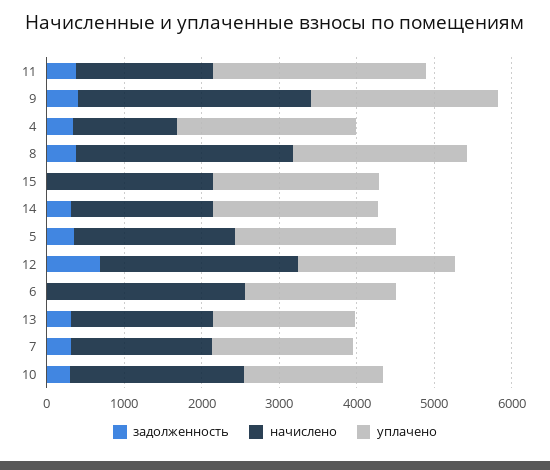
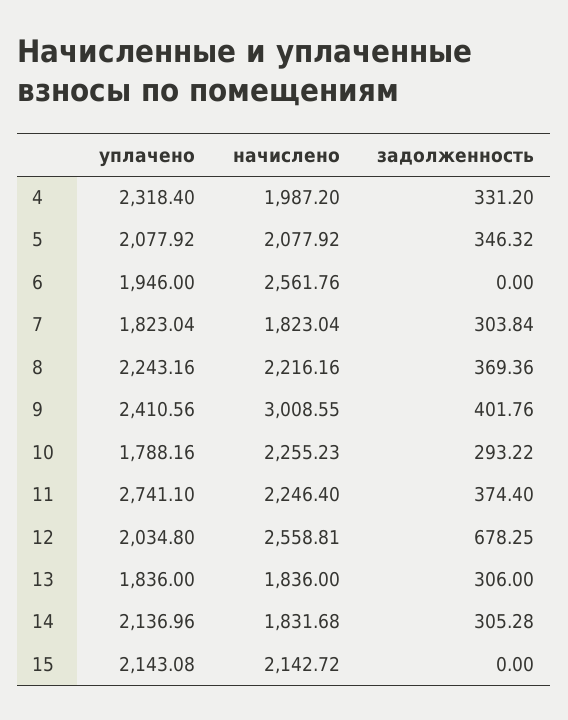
начислено, 11: 1800 -> 2246.4
начислено, 4: 1400 -> 1987.2
начислено, 8: 2800 -> 2216.16

